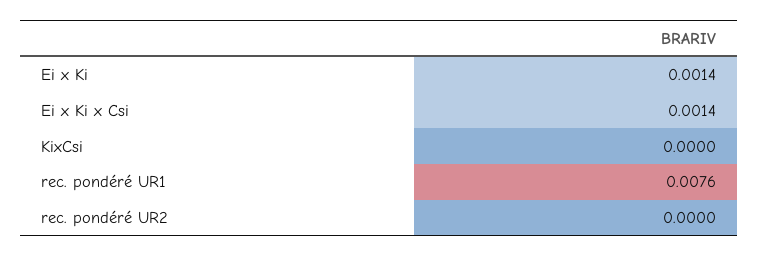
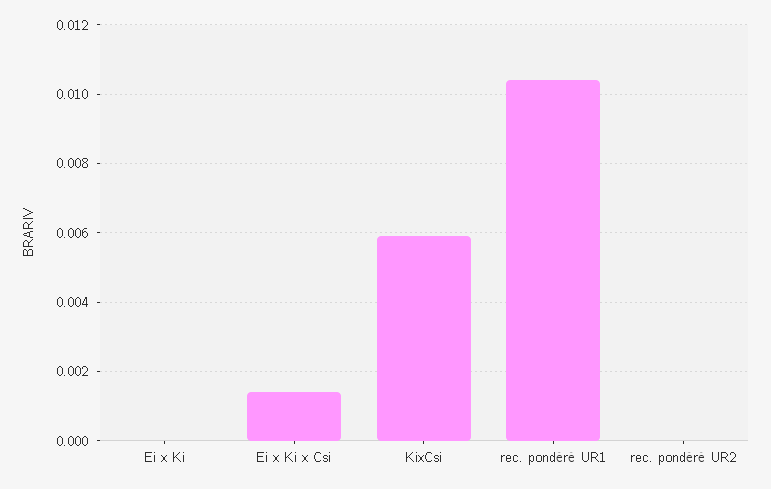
Ei x Ki: 0.0014 -> 0
KixCsi: 0 -> 0.006
rec. pondéré UR1: 0.0076 -> 0.0105

